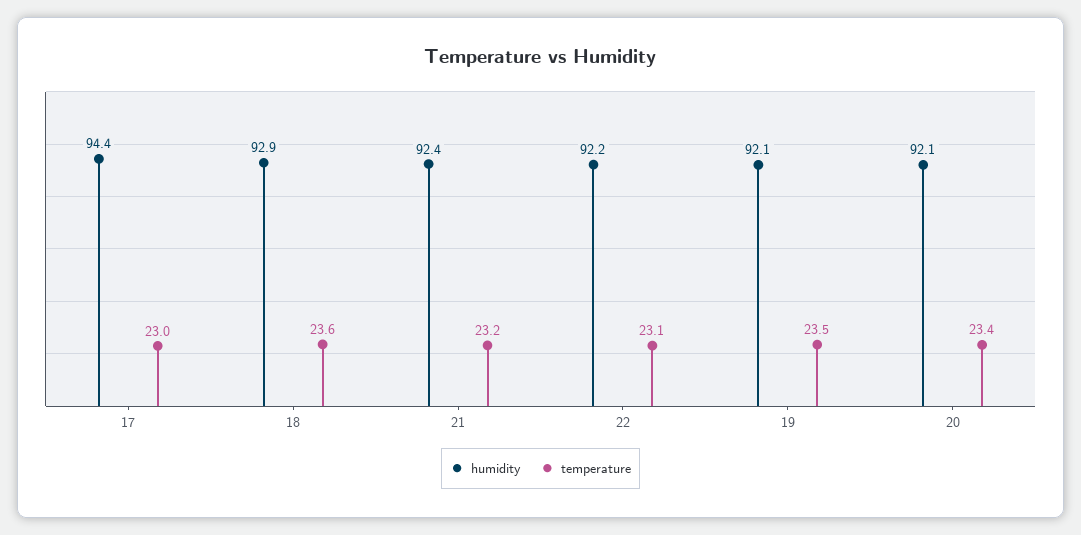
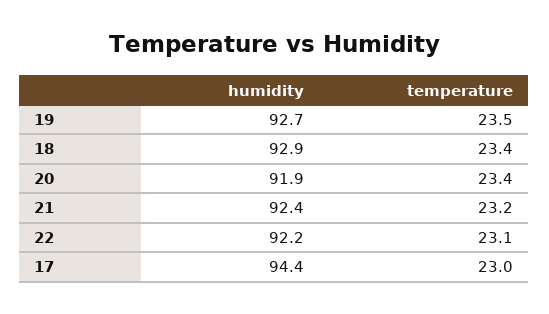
temperature, 18: 23.6 -> 23.4
humidity, 19: 92.1 -> 92.7
humidity, 20: 92.1 -> 91.9

